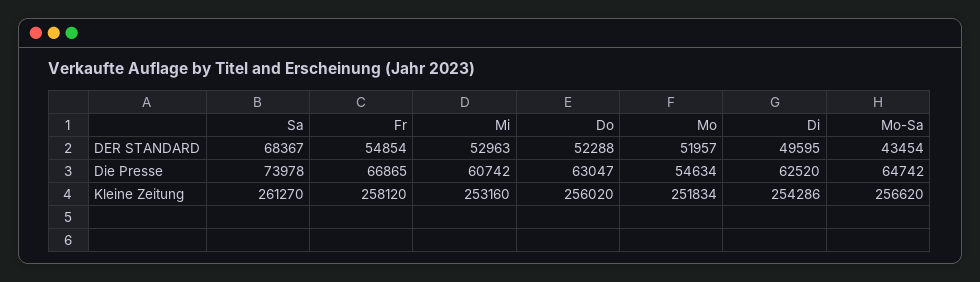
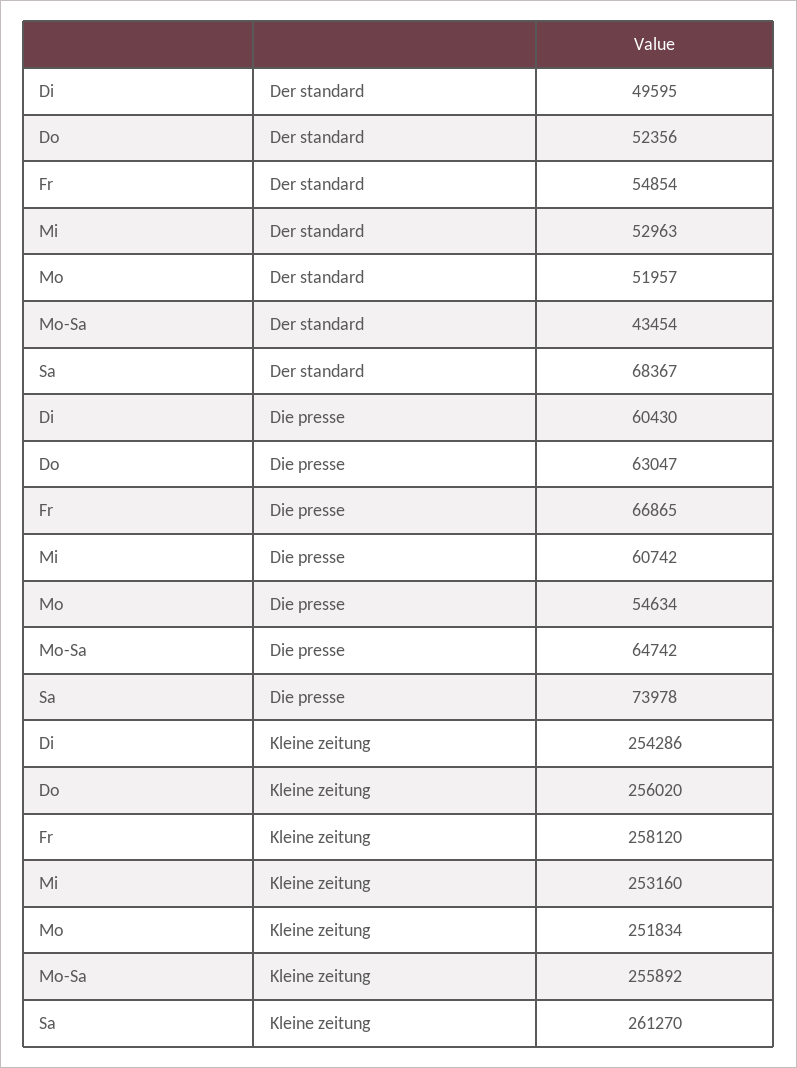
Do, DER STANDARD: 52288 -> 52356
Di, Die Presse: 62520 -> 60430
Mo-Sa, Kleine Zeitung: 256620 -> 255892

